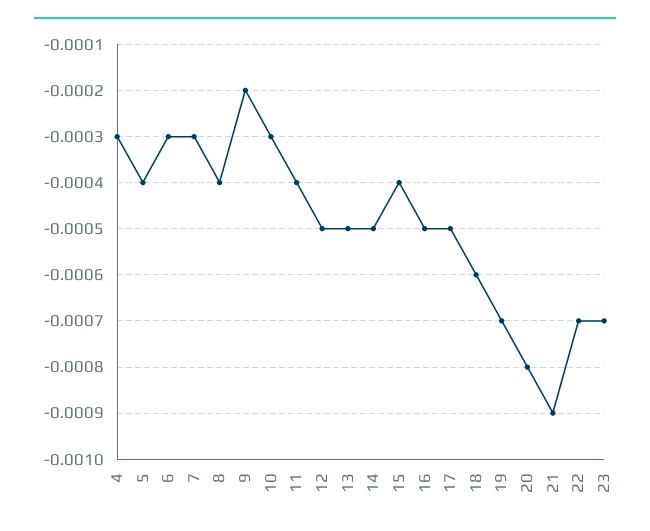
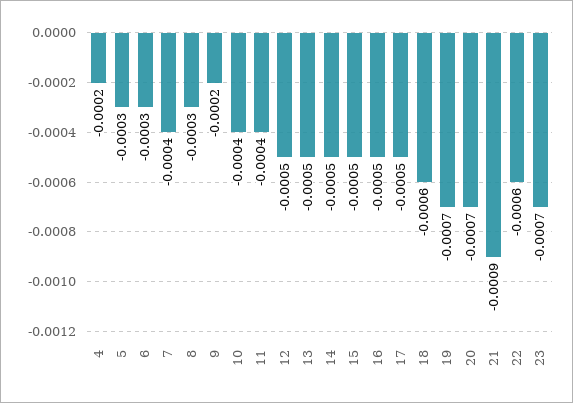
4: -0.0003 -> -0.0002
5: -0.0004 -> -0.0003
7: -0.0003 -> -0.0004
8: -0.0004 -> -0.0003
10: -0.0003 -> -0.0004
15: -0.0004 -> -0.0005
20: -0.0008 -> -0.0007
22: -0.0007 -> -0.0006

